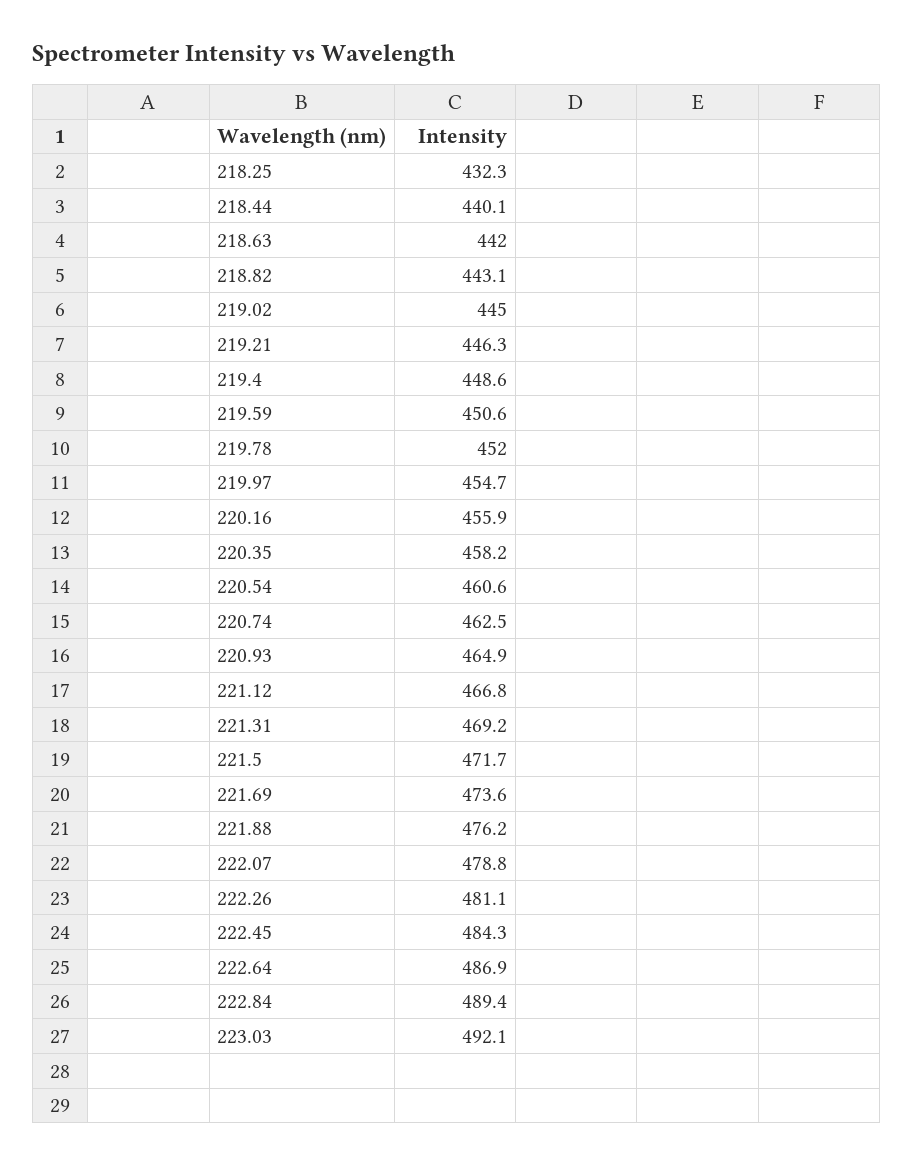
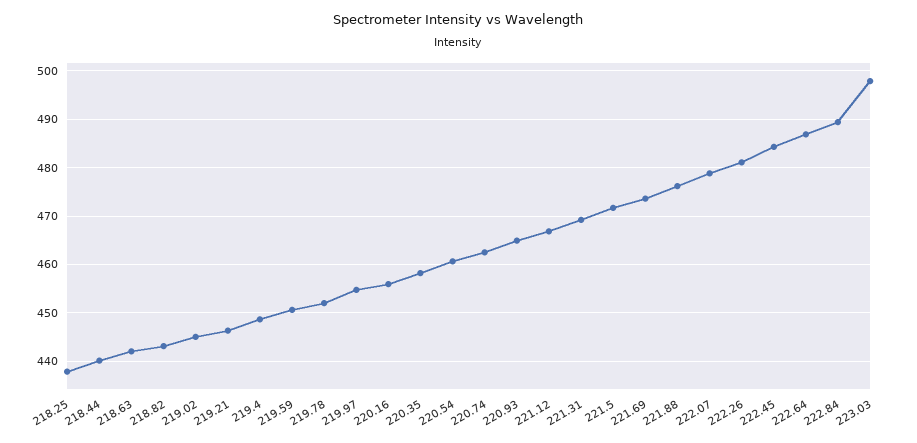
218.25: 432.3 -> 438
223.03: 492.1 -> 498

